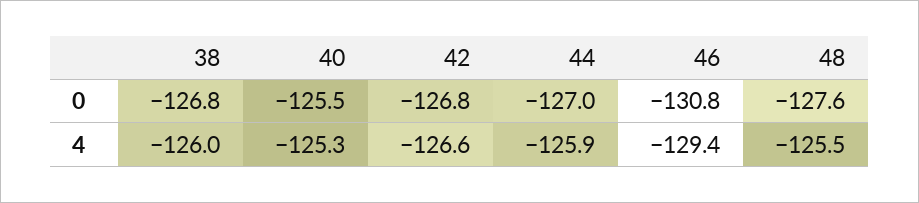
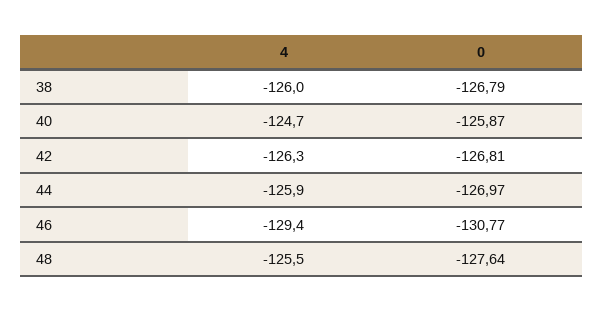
40, 0: -125.5 -> -125.87
40, 4: -125.3 -> -124.7
42, 4: -126.6 -> -126.3

